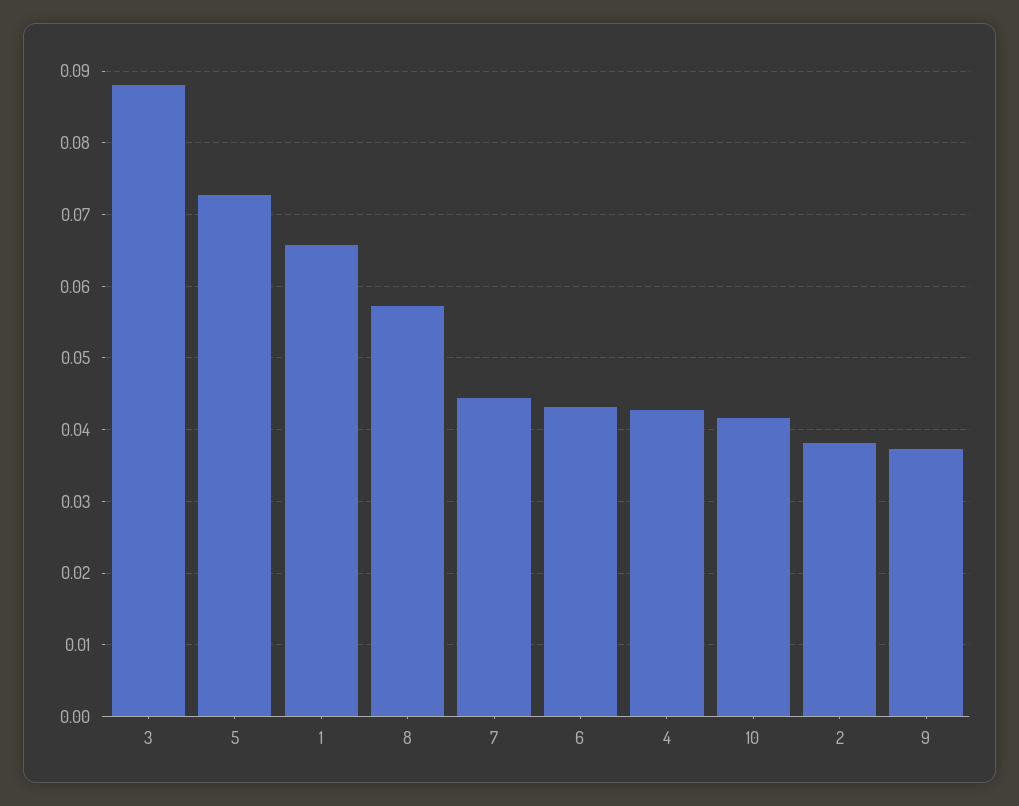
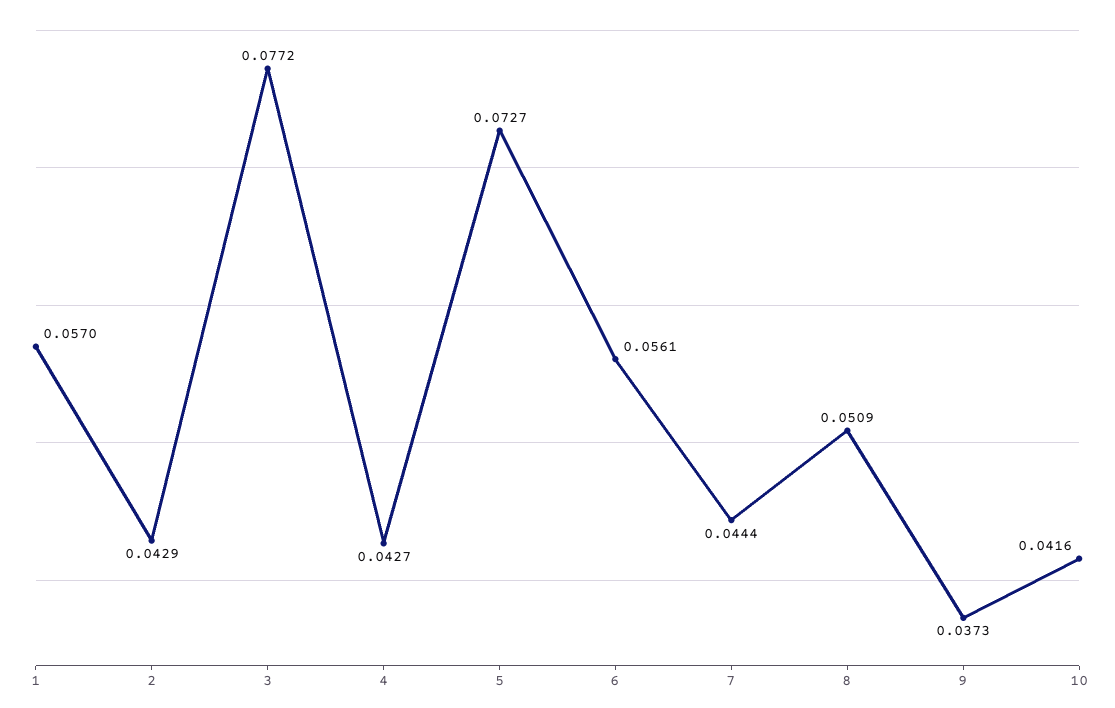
3: 0.088 -> 0.0772
1: 0.066 -> 0.057
8: 0.057 -> 0.0509
6: 0.043 -> 0.0561
2: 0.038 -> 0.0429

